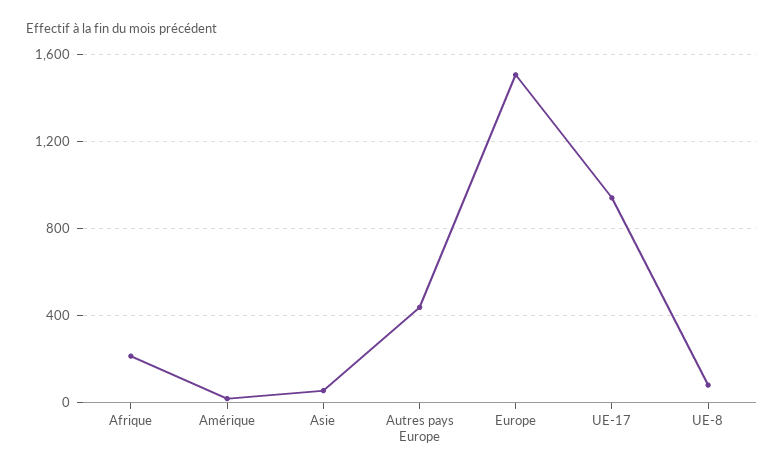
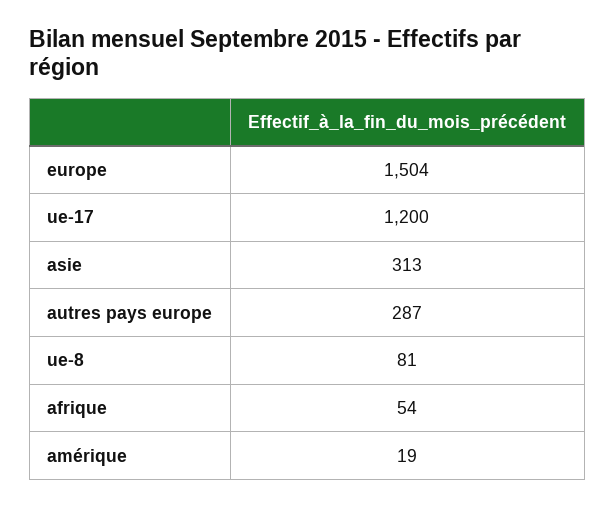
Afrique: 200 -> 54
Asie: 50 -> 313
Autres pays Europe: 450 -> 287
UE-17: 950 -> 1200

